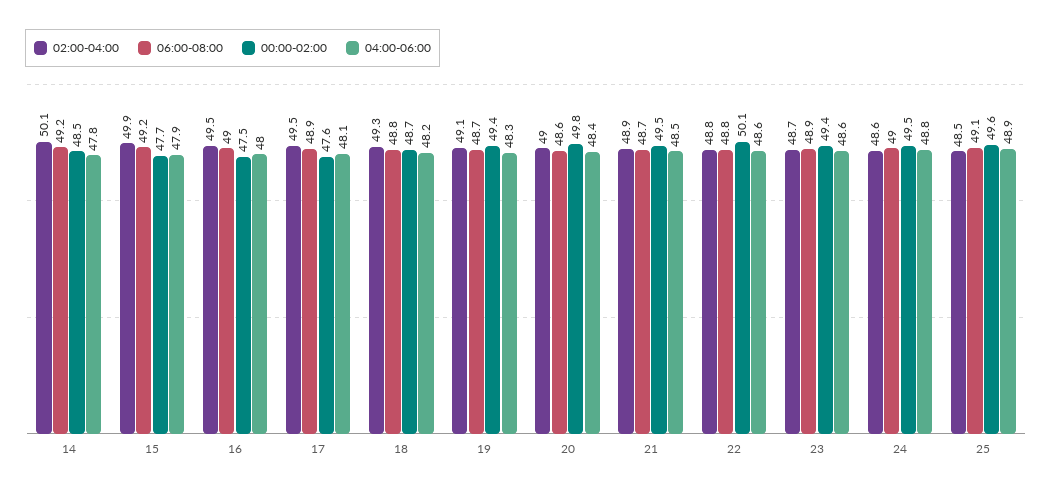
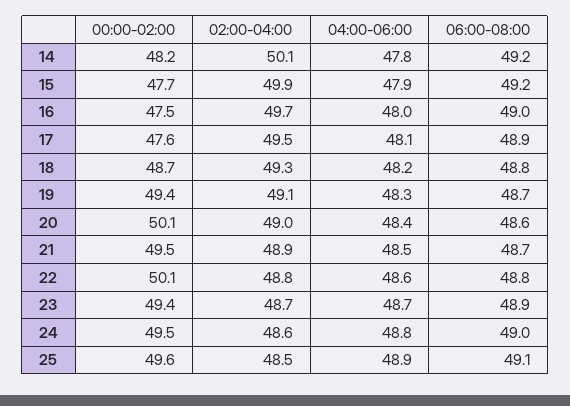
00:00-02:00, 14: 48.5 -> 48.2
02:00-04:00, 16: 49.5 -> 49.7
00:00-02:00, 20: 49.8 -> 50.1
04:00-06:00, 23: 48.6 -> 48.7

